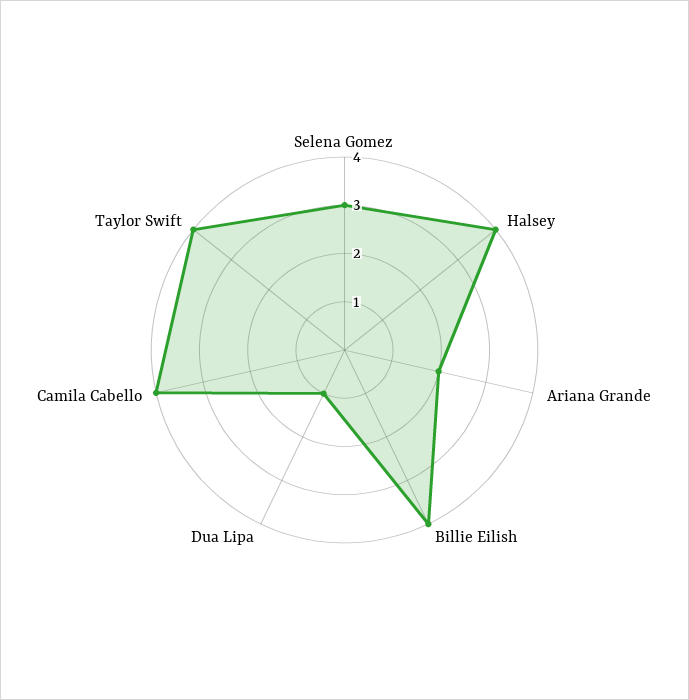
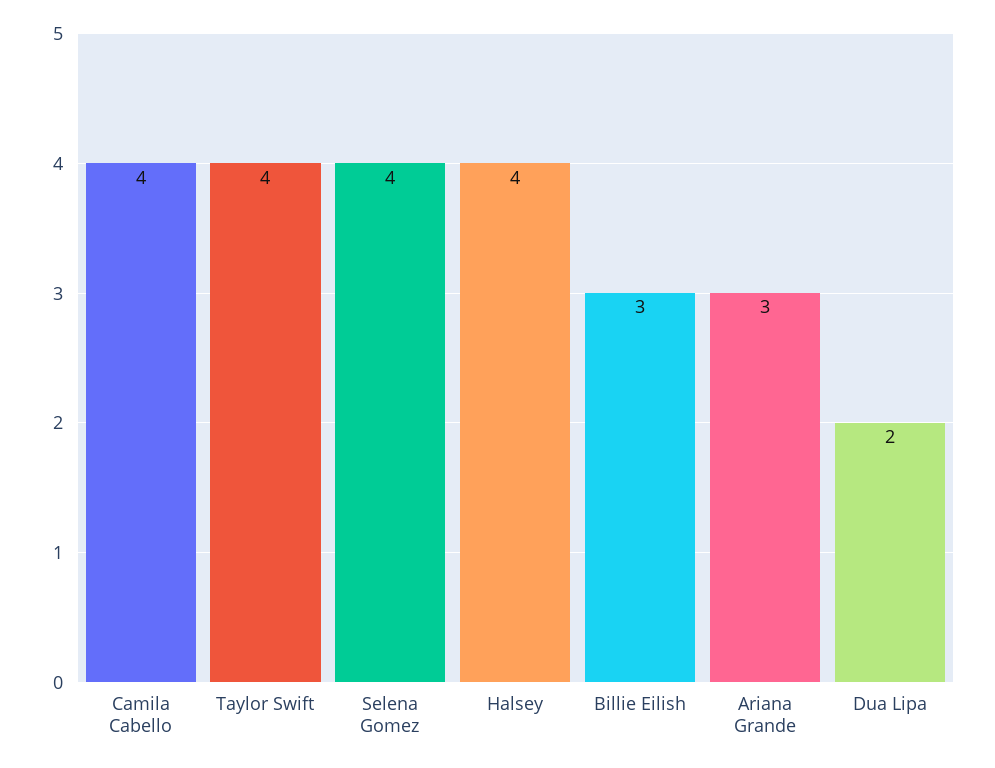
Selena Gomez: 3 -> 4
Ariana Grande: 2 -> 3
Billie Eilish: 4 -> 3
Dua Lipa: 1 -> 2

